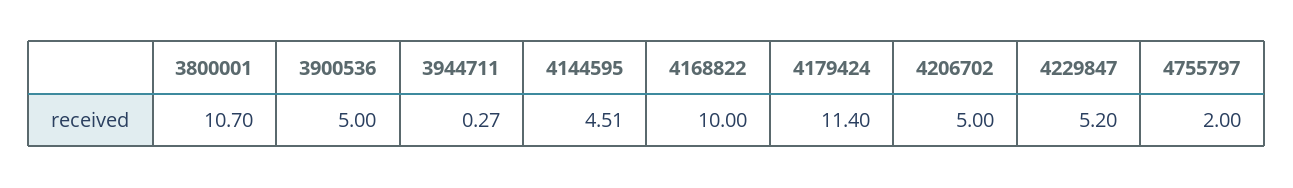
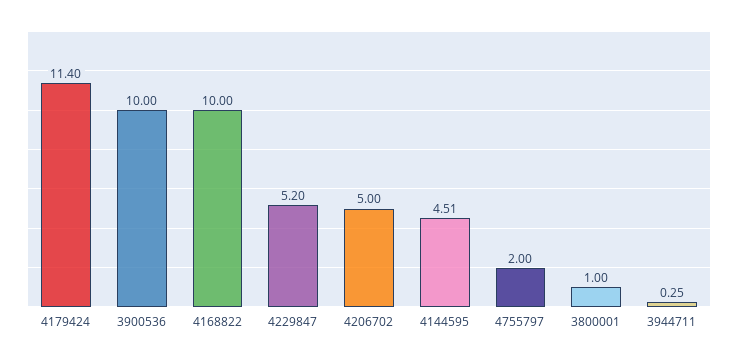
3800001: 10.7 -> 1
3900536: 5 -> 10
3944711: 0.27 -> 0.25

